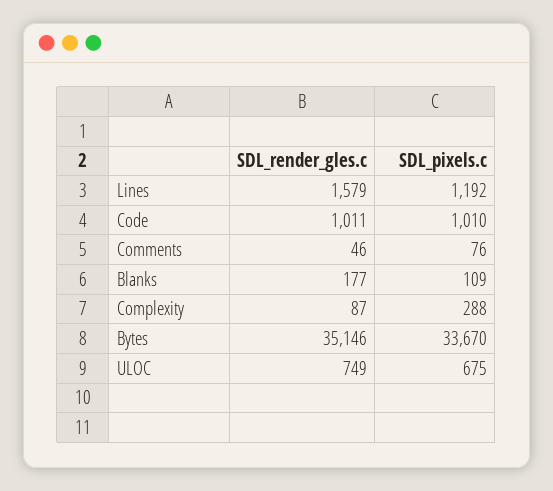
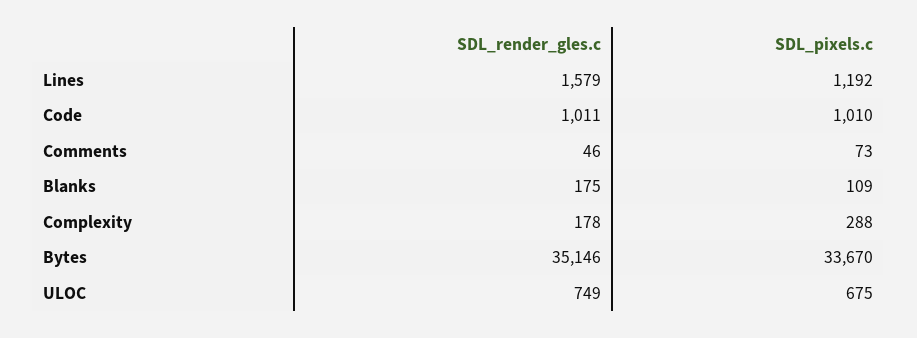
SDL_pixels.c, Comments: 76 -> 73
SDL_render_gles.c, Blanks: 177 -> 175
SDL_render_gles.c, Complexity: 87 -> 178

